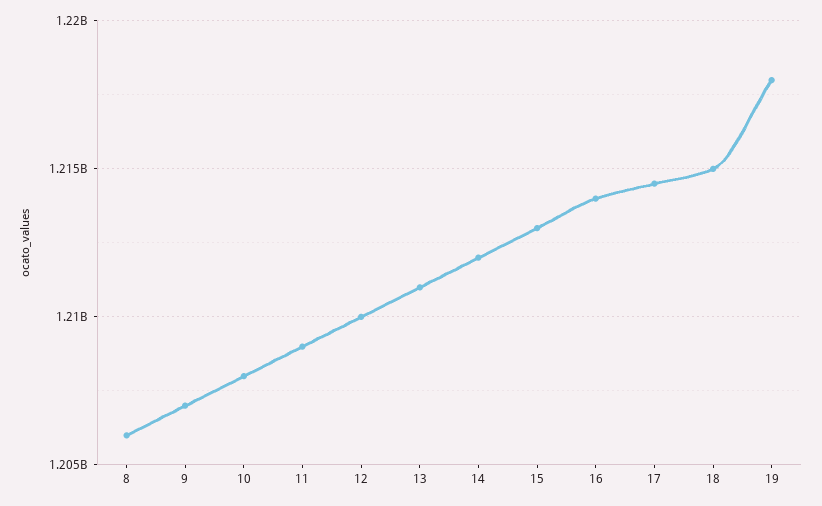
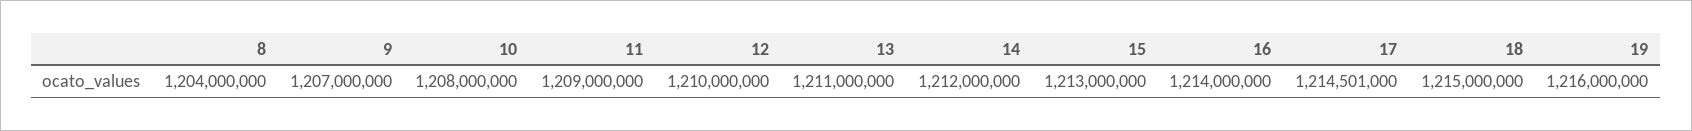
8: 1206000000 -> 1204000000
19: 1218000000 -> 1216000000

